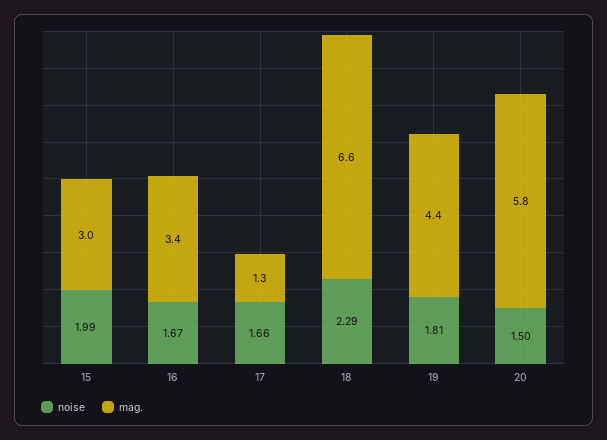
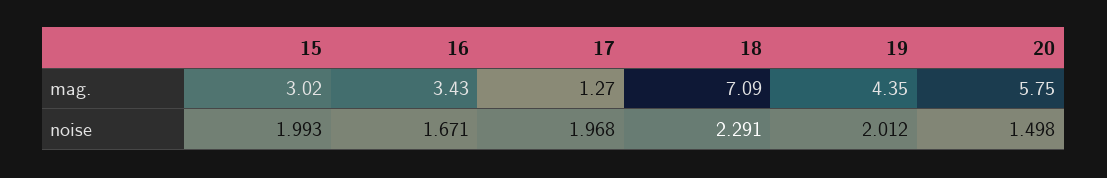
noise, 17: 1.66 -> 1.968
mag., 18: 6.6 -> 7.09
noise, 19: 1.81 -> 2.012

